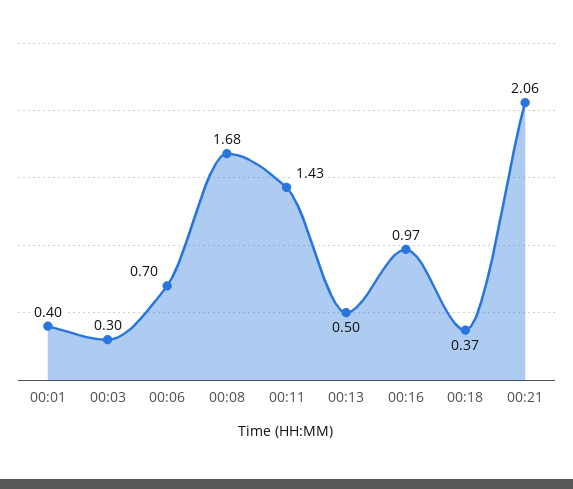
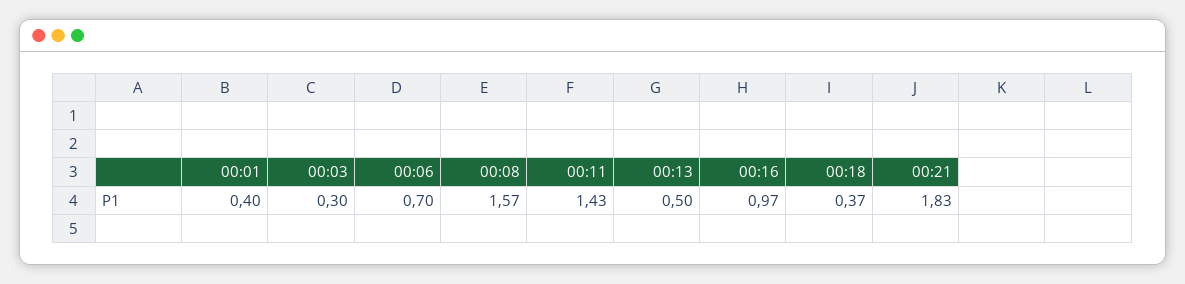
00:08: 1.68 -> 1.57
00:21: 2.06 -> 1.83

